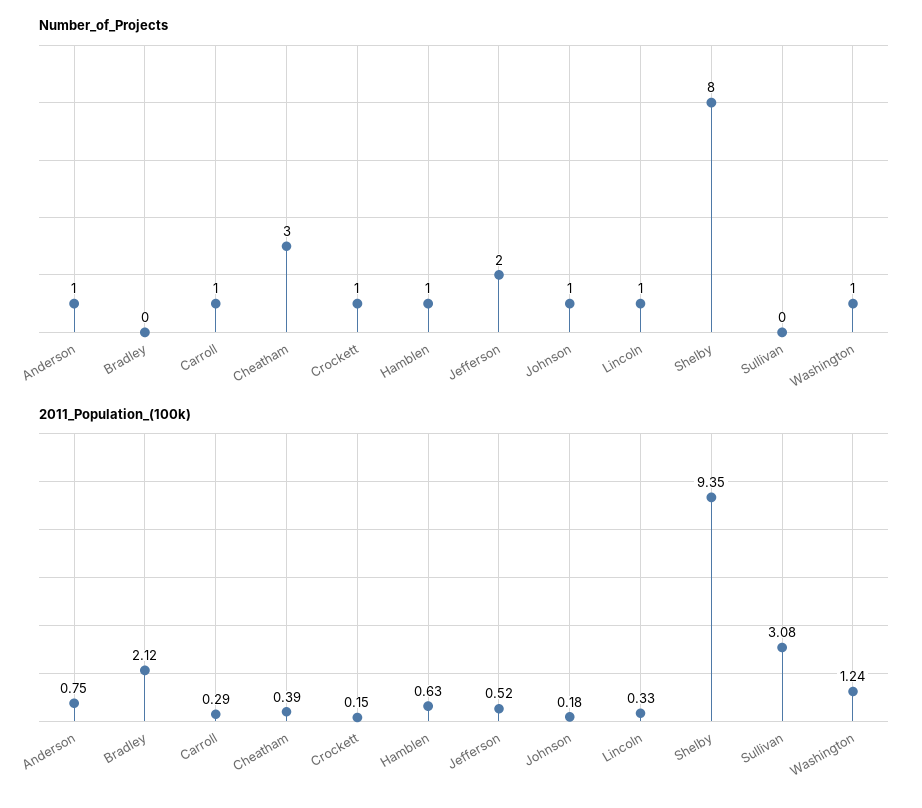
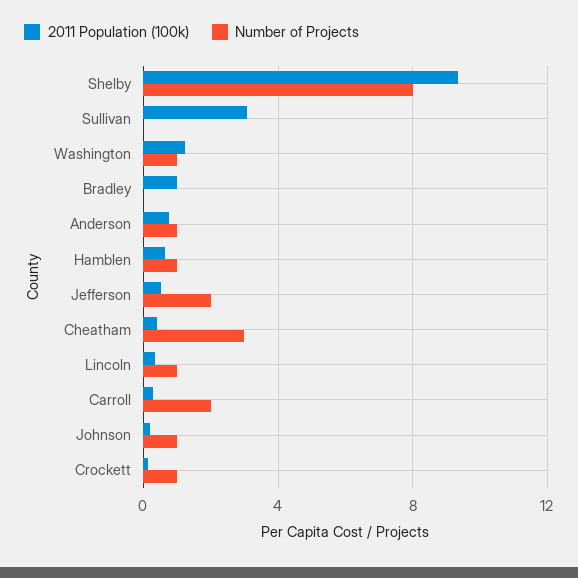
Number_of_Projects, Carroll: 1 -> 2
2011_Population_(100k), Bradley: 2.12 -> 1

